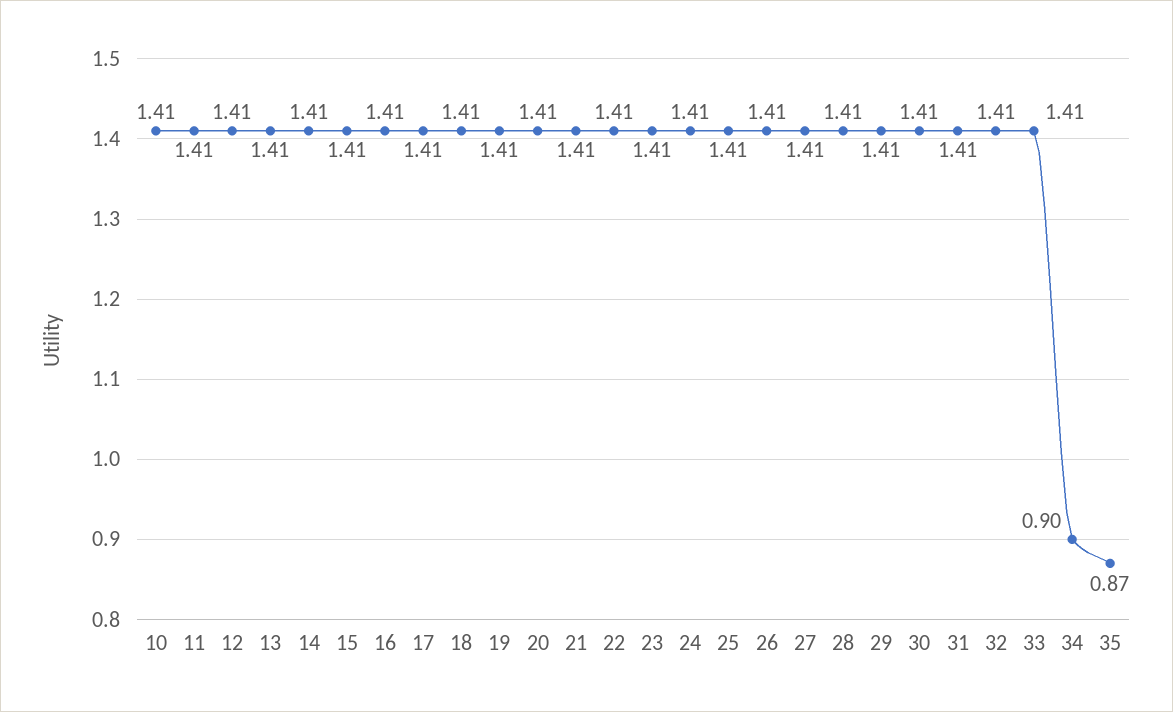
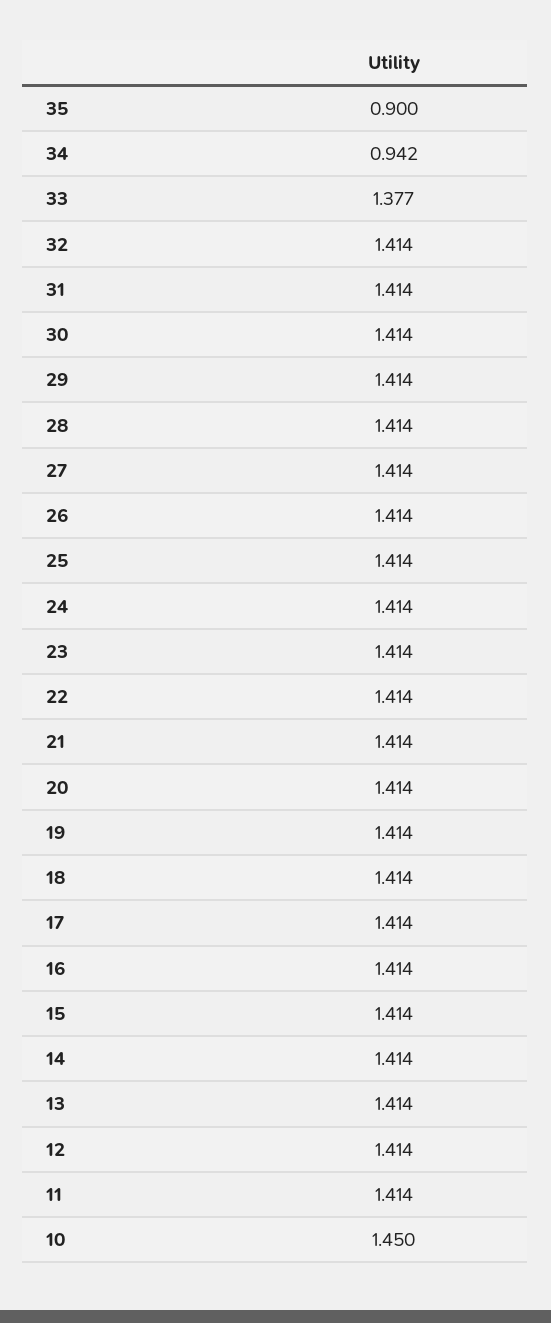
10: 1.41 -> 1.45
33: 1.41 -> 1.377
34: 0.9 -> 0.942
35: 0.87 -> 0.9

